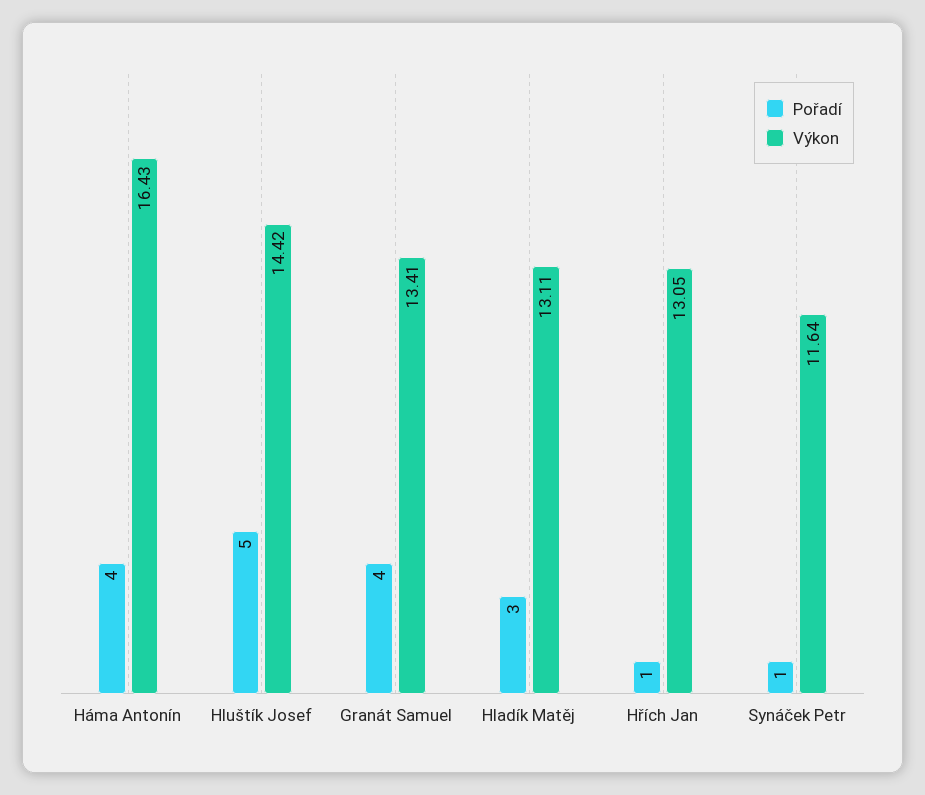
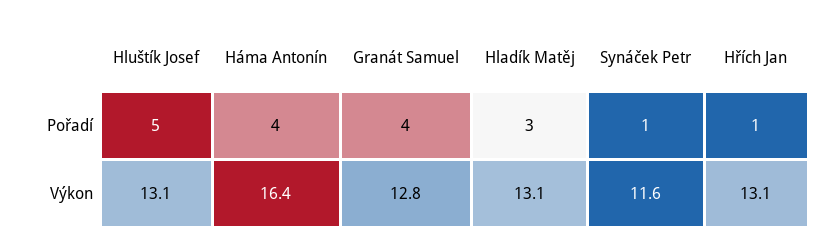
Výkon, Hluštík Josef: 14.42 -> 13.1
Výkon, Granát Samuel: 13.41 -> 12.8

